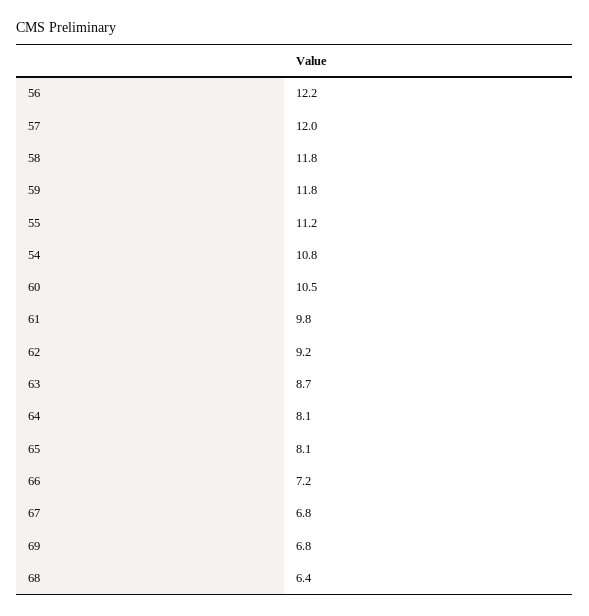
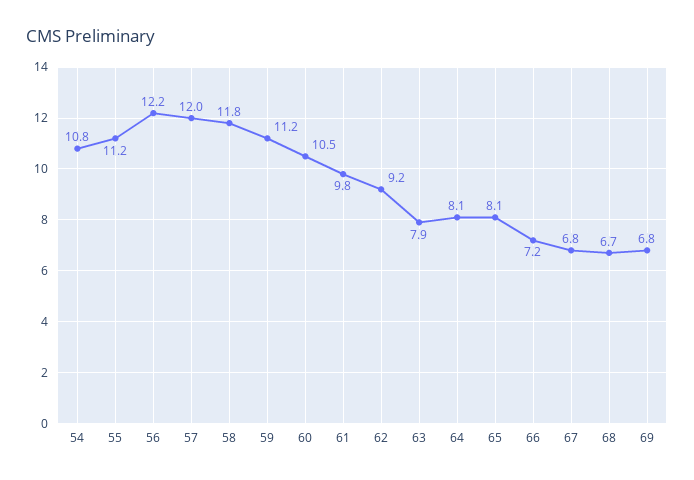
59: 11.8 -> 11.2
63: 8.7 -> 7.9
68: 6.4 -> 6.7

